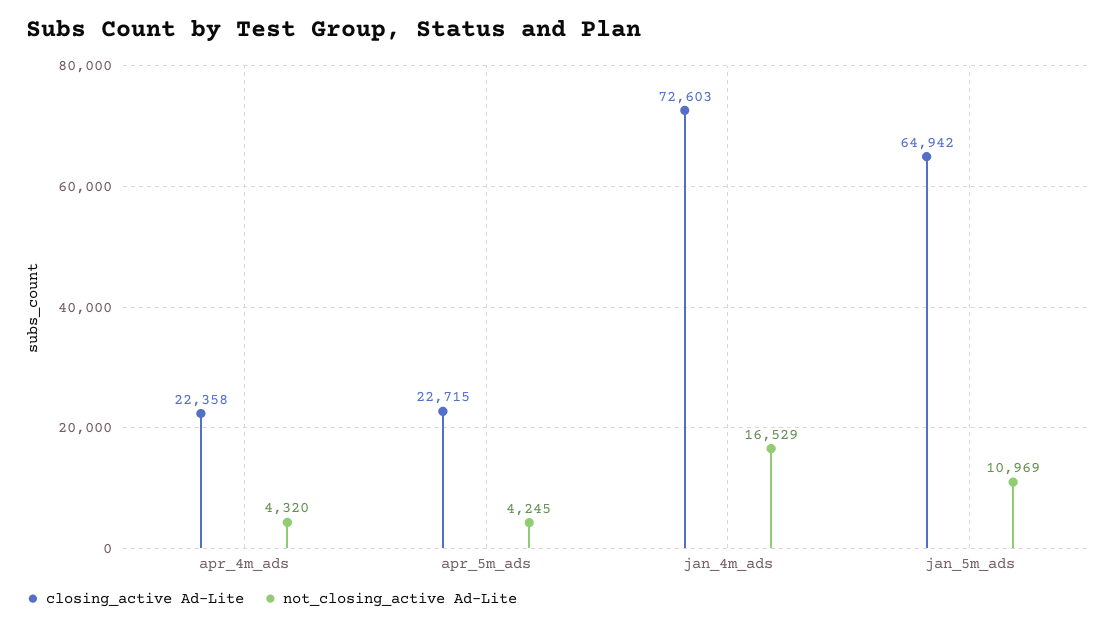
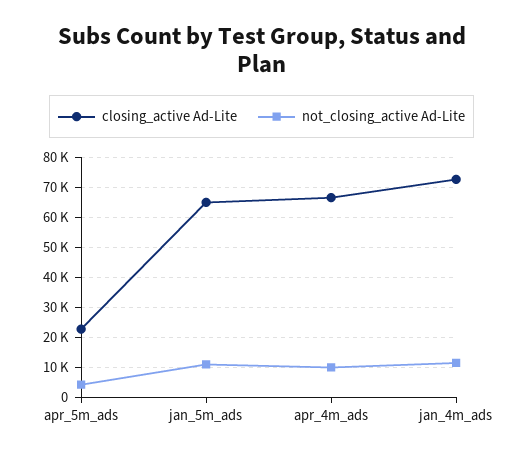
closing_active Ad-Lite, apr_4m_ads: 22358 -> 66000
not_closing_active Ad-Lite, apr_4m_ads: 4320 -> 10000
not_closing_active Ad-Lite, jan_4m_ads: 16529 -> 12000

